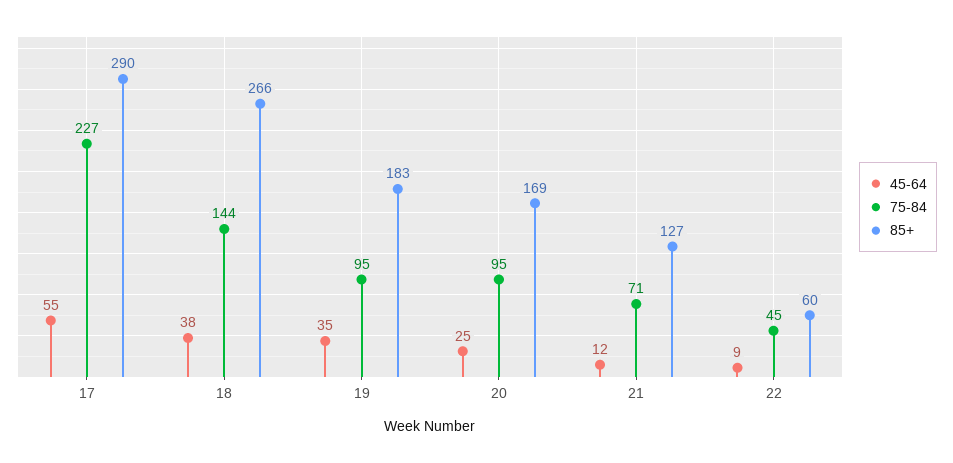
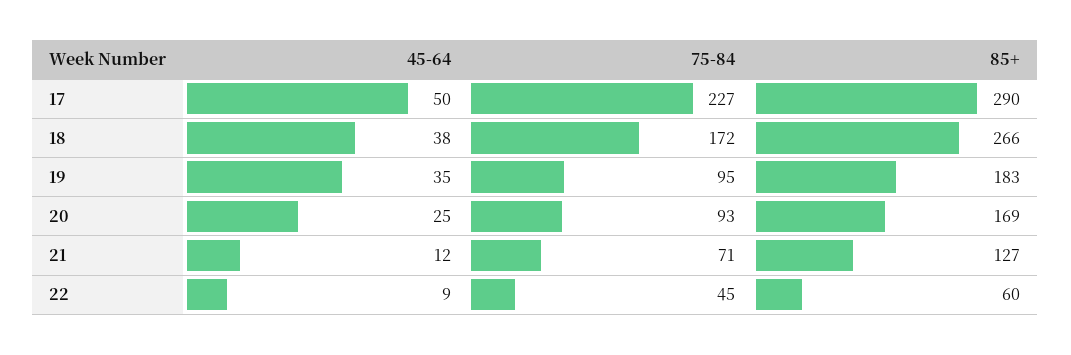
45-64, 17: 55 -> 50
75-84, 18: 144 -> 172
75-84, 20: 95 -> 93

